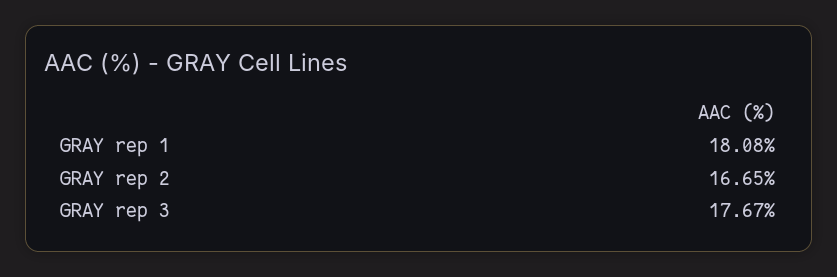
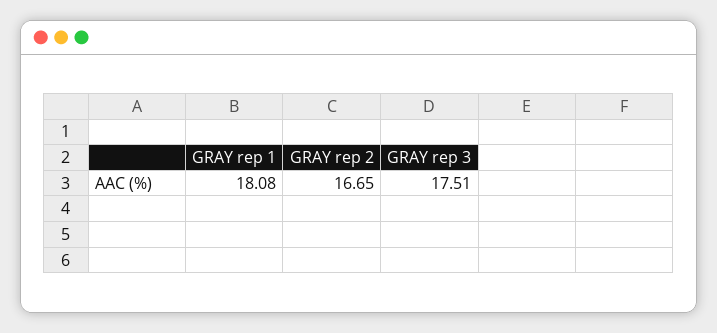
GRAY rep 3: 17.67 -> 17.51

